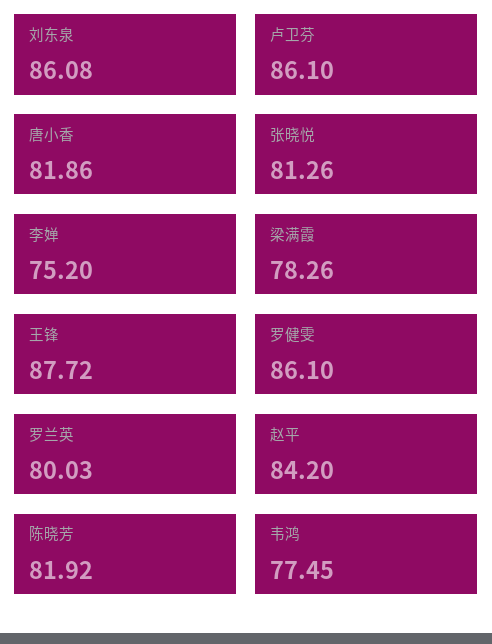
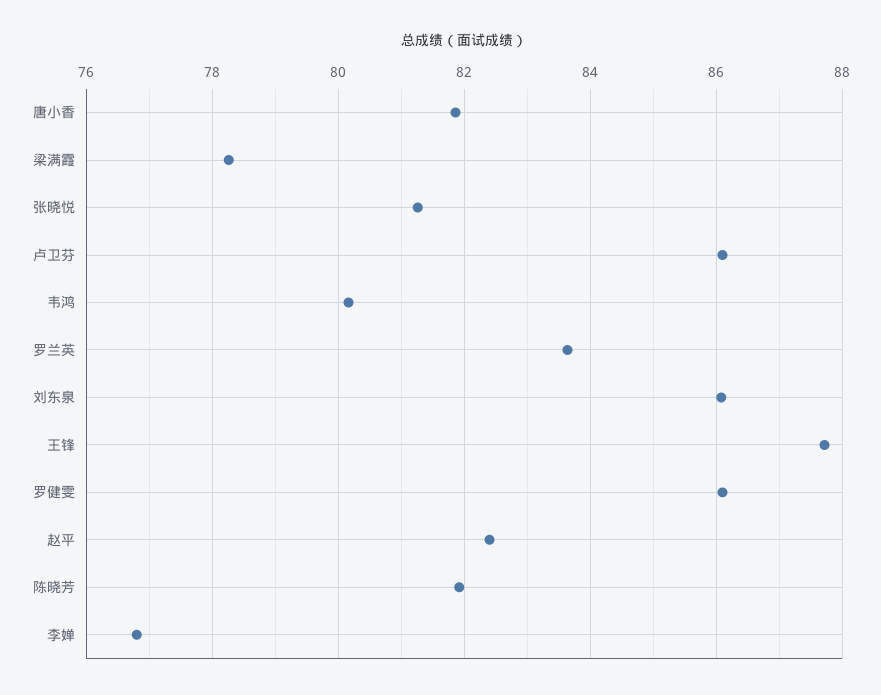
李婵: 75.2 -> 76.8
罗兰英: 80.03 -> 83.6
赵平: 84.2 -> 82.4
韦鸿: 77.45 -> 80.2

